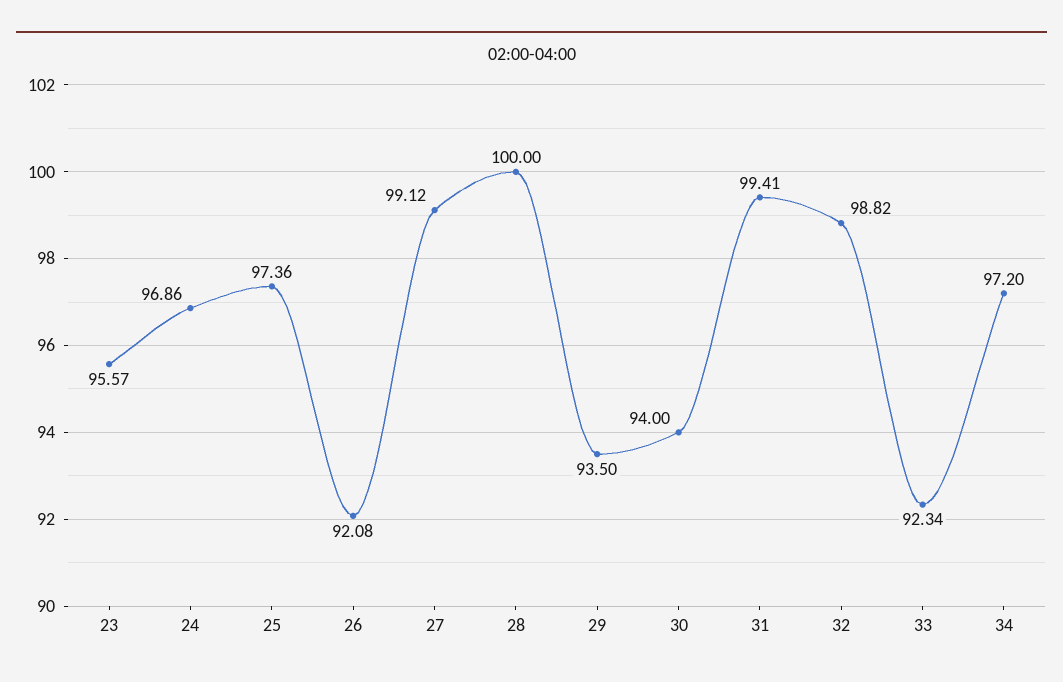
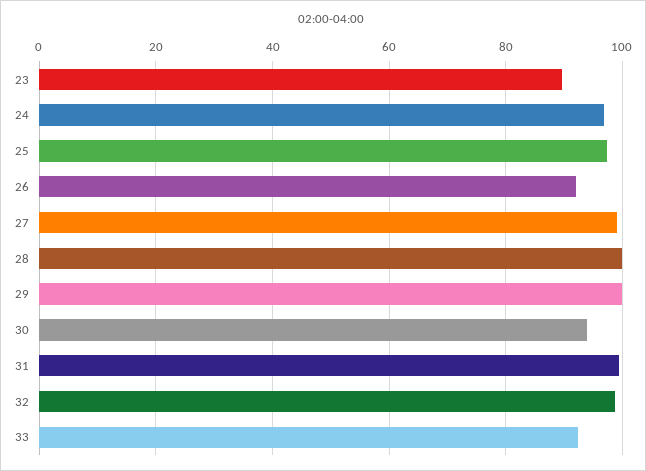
23: 95.57 -> 90
29: 93.5 -> 100
34: 97.2 -> none

